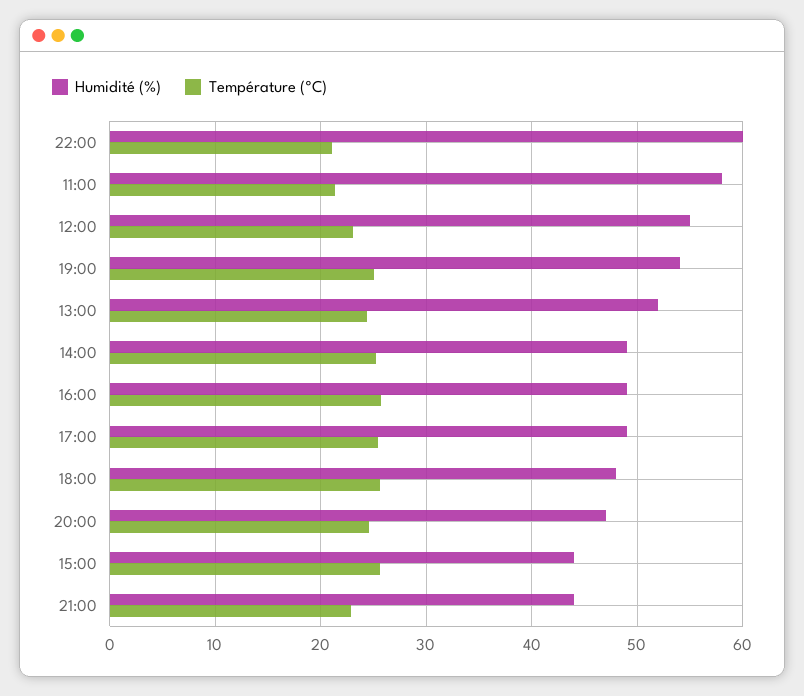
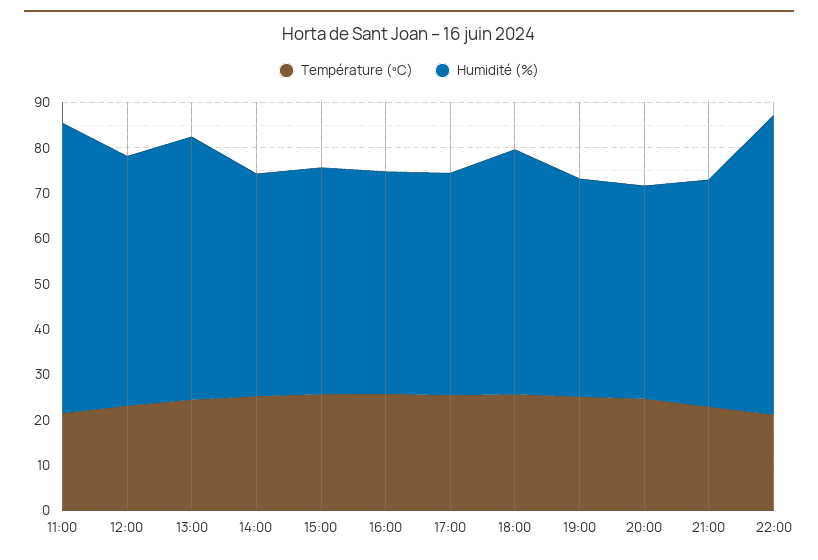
Humidité (%), 22:00: 60 -> 66
Humidité (%), 11:00: 58 -> 64
Humidité (%), 19:00: 54 -> 48
Humidité (%), 13:00: 52 -> 58
Humidité (%), 18:00: 48 -> 54
Humidité (%), 15:00: 44 -> 50
Humidité (%), 21:00: 44 -> 50

